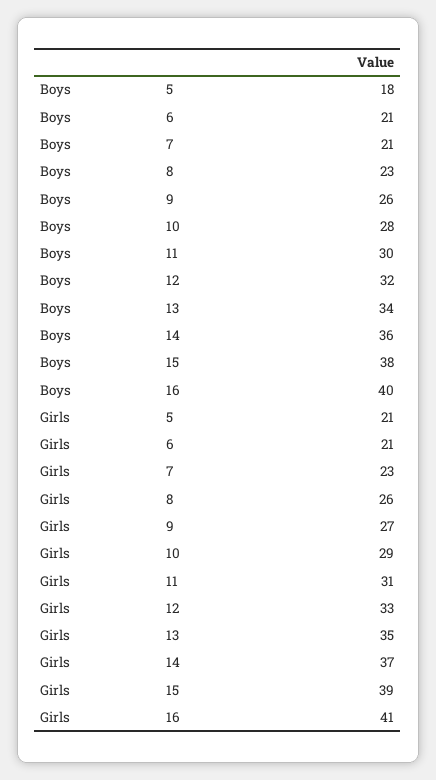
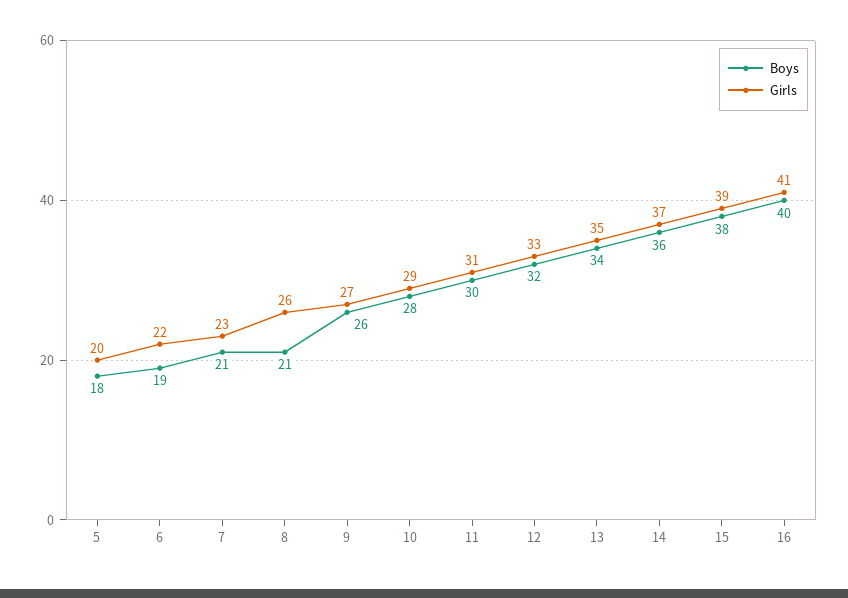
Boys, 6: 21 -> 19
Boys, 8: 23 -> 21
Girls, 5: 21 -> 20
Girls, 6: 21 -> 22

